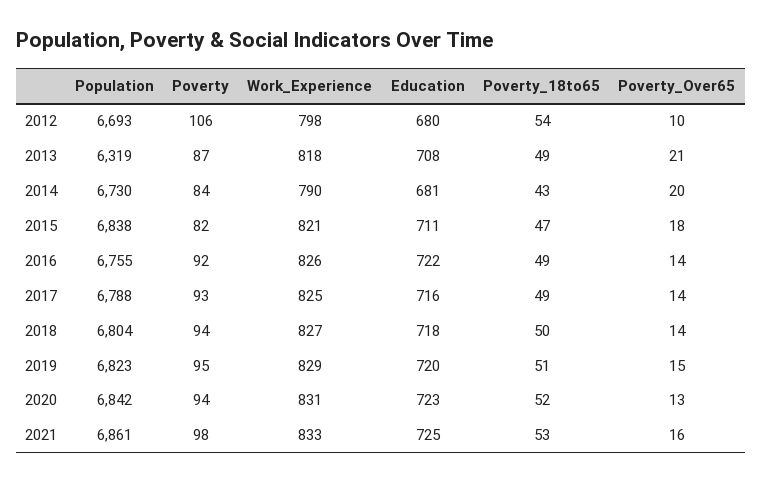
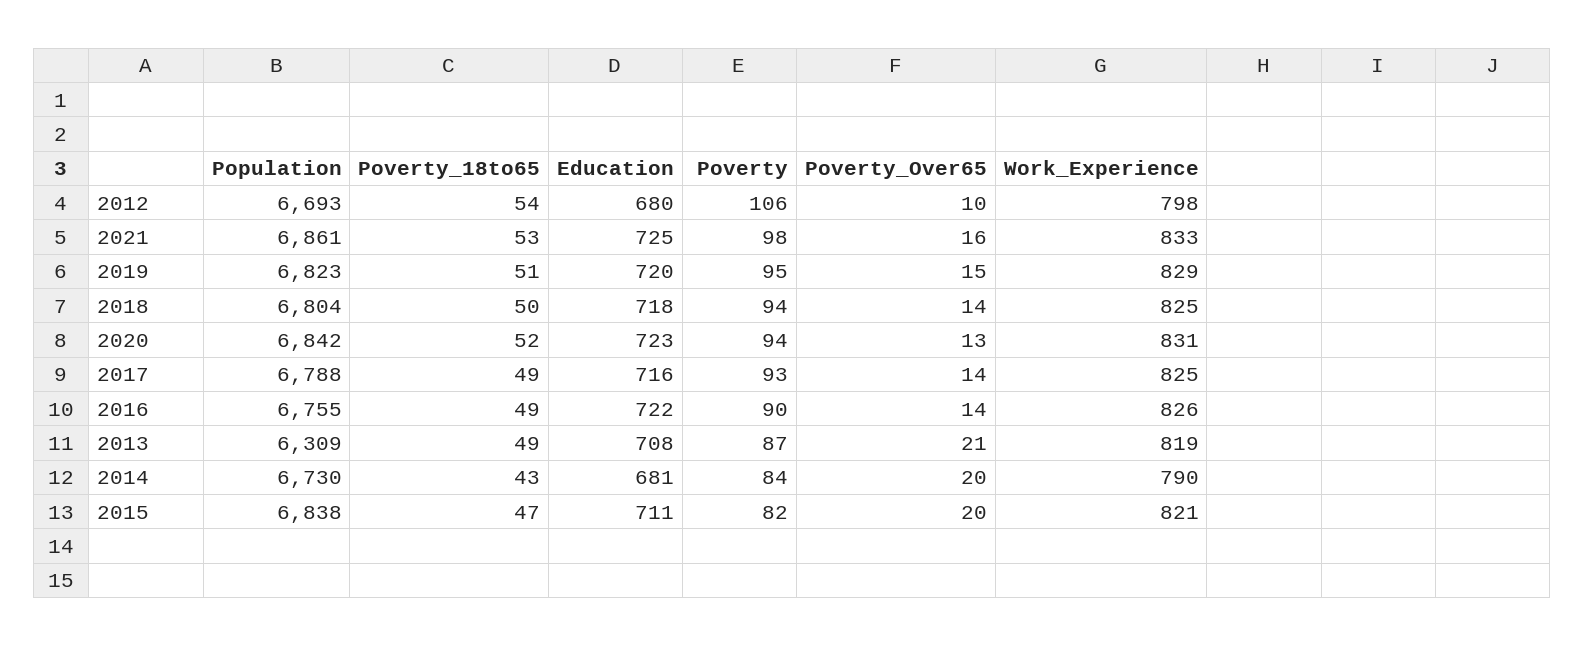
Population, 2013: 6319 -> 6309
Work_Experience, 2013: 818 -> 819
Poverty_Over65, 2015: 18 -> 20
Poverty, 2016: 92 -> 90
Work_Experience, 2018: 827 -> 825

